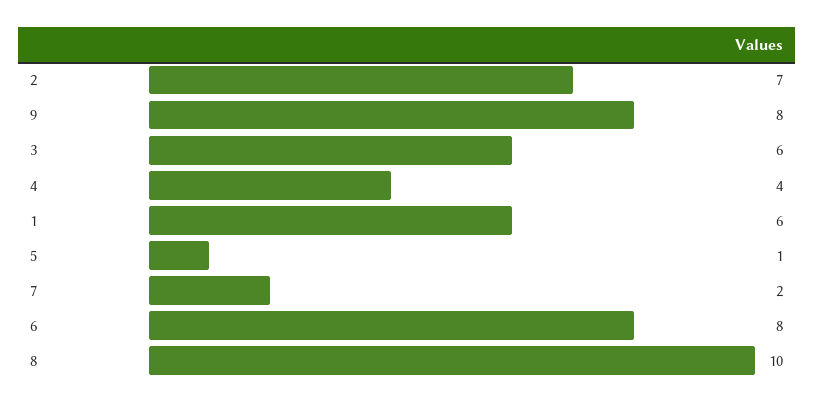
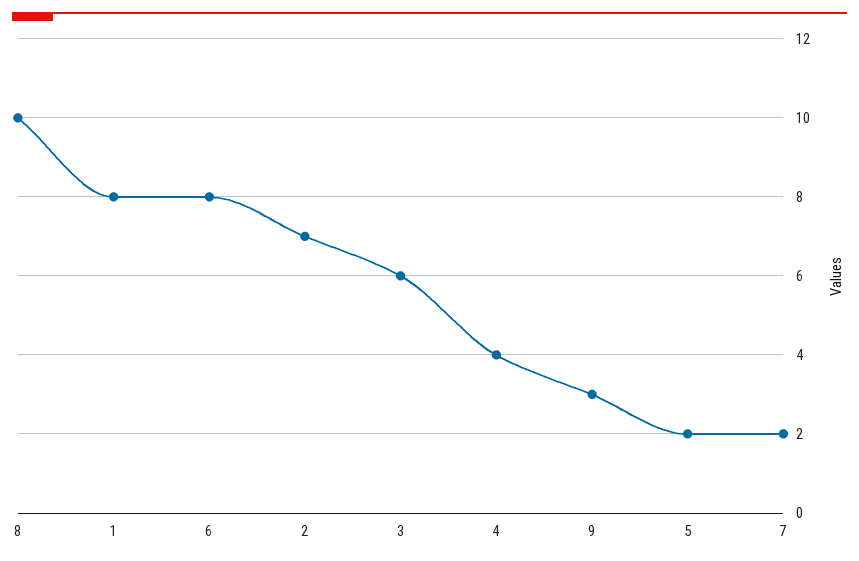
9: 8 -> 3
1: 6 -> 8
5: 1 -> 2

